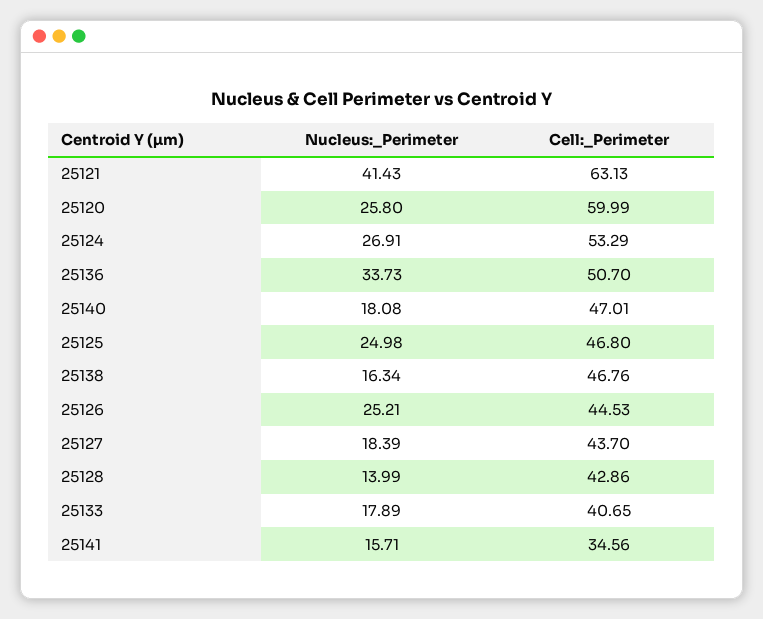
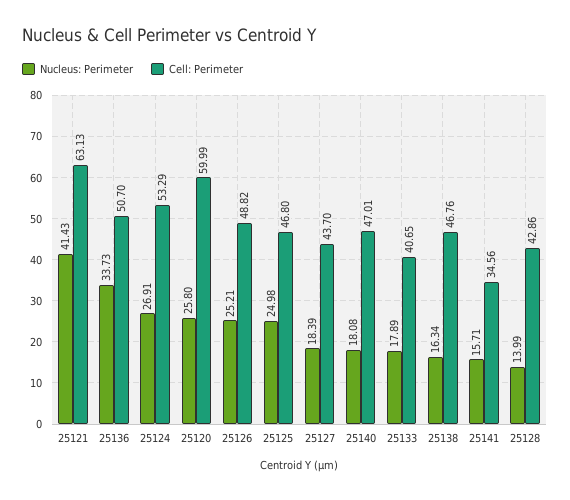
Cell:_Perimeter, 25126: 44.53 -> 48.82

